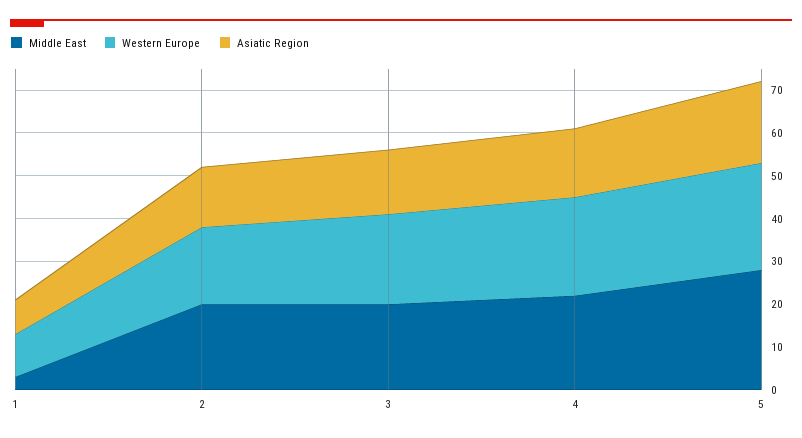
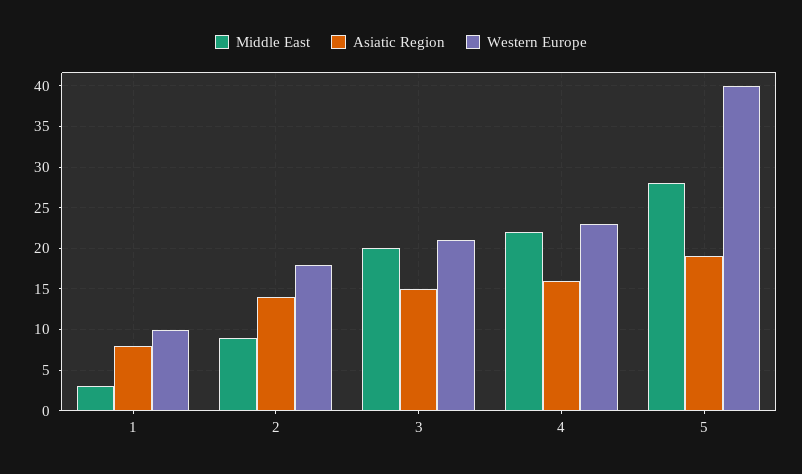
Middle East, 2: 20 -> 9
Western Europe, 5: 25 -> 40

